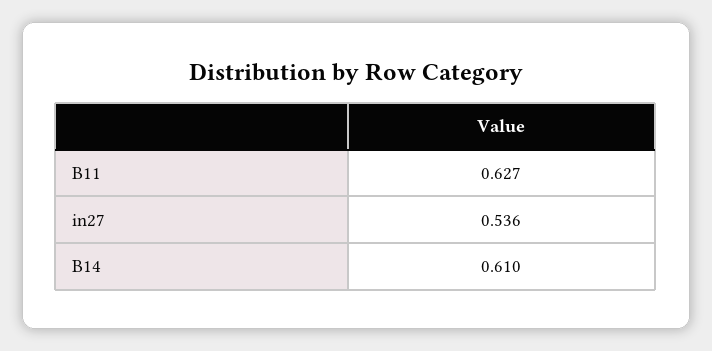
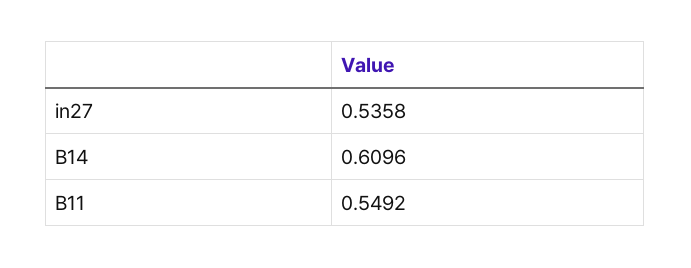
B11: 0.627 -> 0.5492

